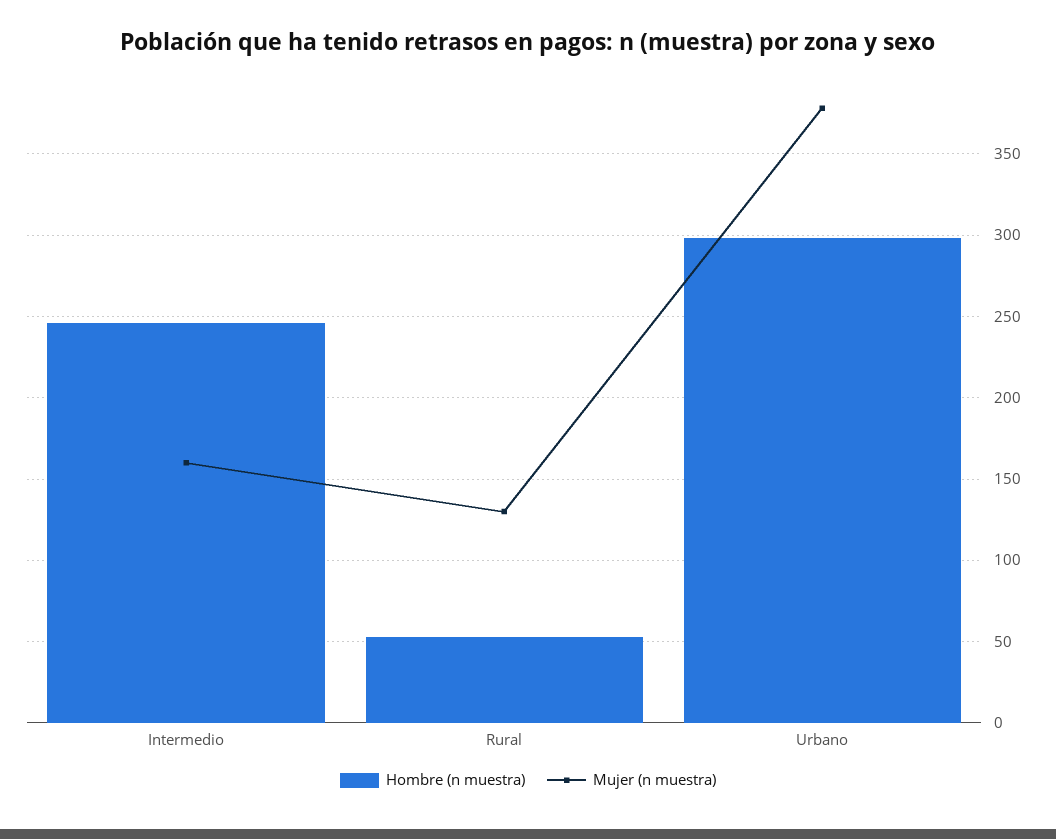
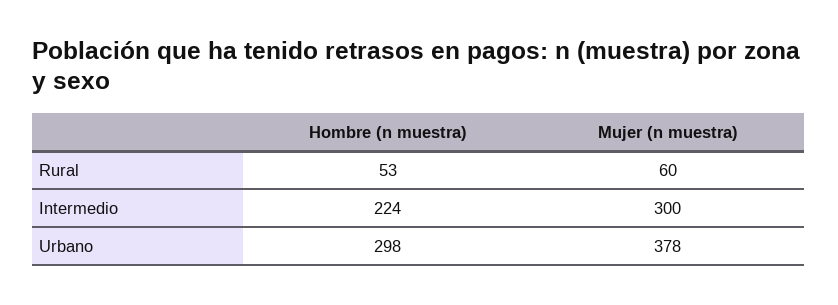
Hombre (n muestra), Intermedio: 245 -> 224
Mujer (n muestra), Intermedio: 160 -> 300
Mujer (n muestra), Rural: 130 -> 60

